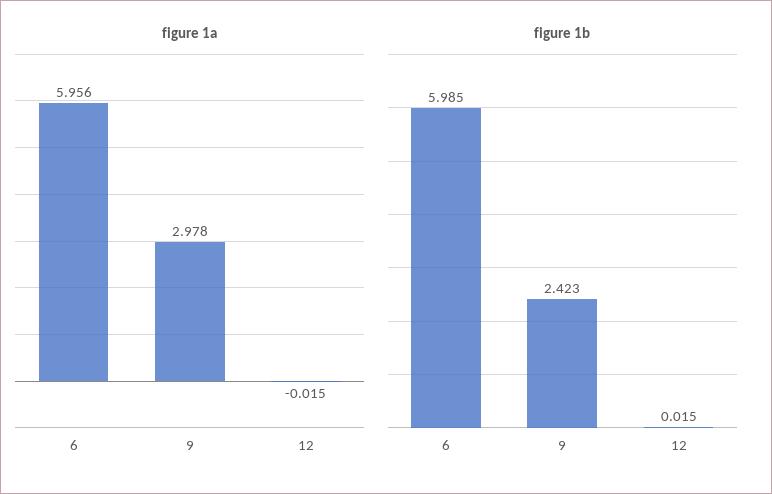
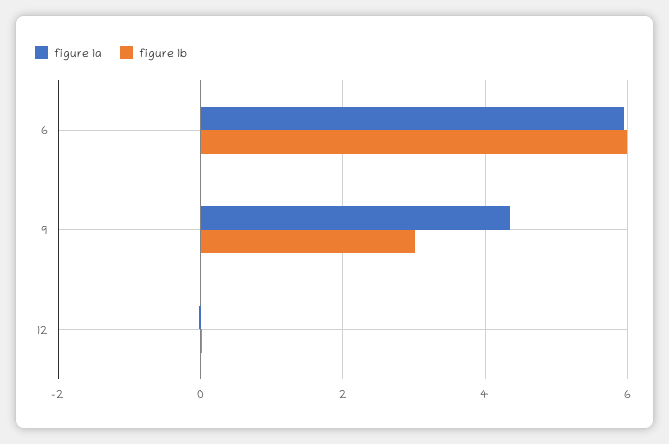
figure 1a, 9: 2.978 -> 4.4
figure 1b, 9: 2.423 -> 3

